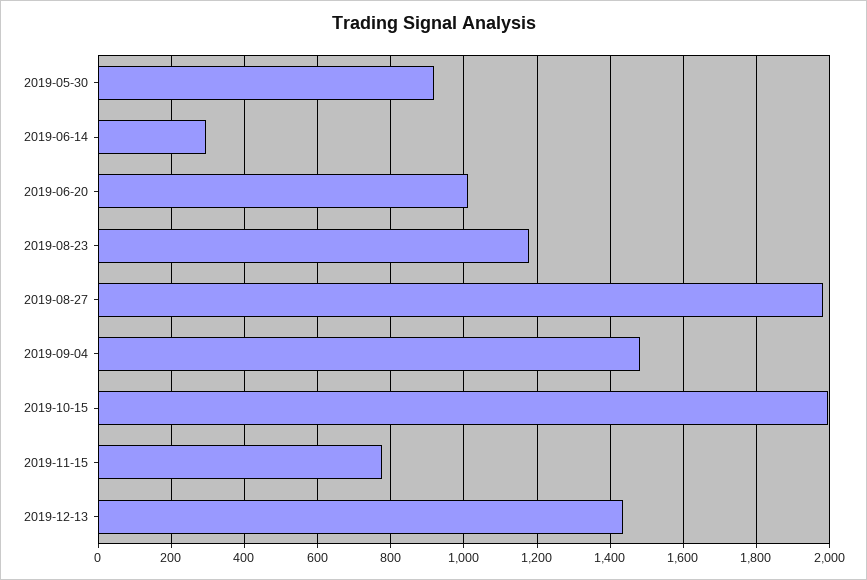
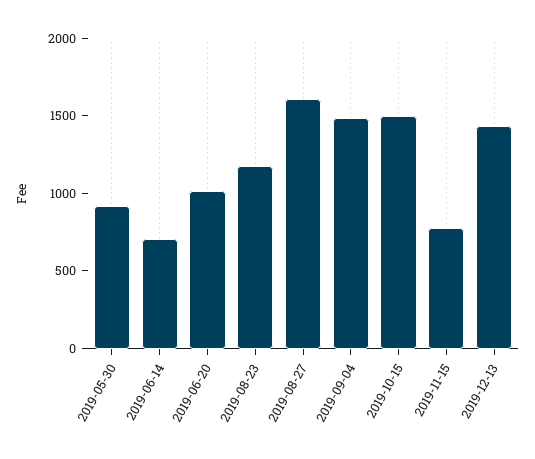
2019-06-14: 300 -> 700
2019-08-27: 1980 -> 1600
2019-10-15: 2000 -> 1500

